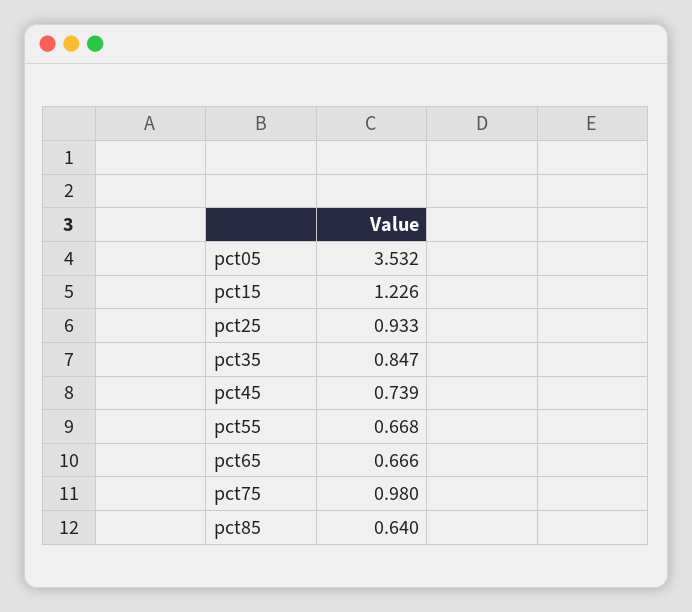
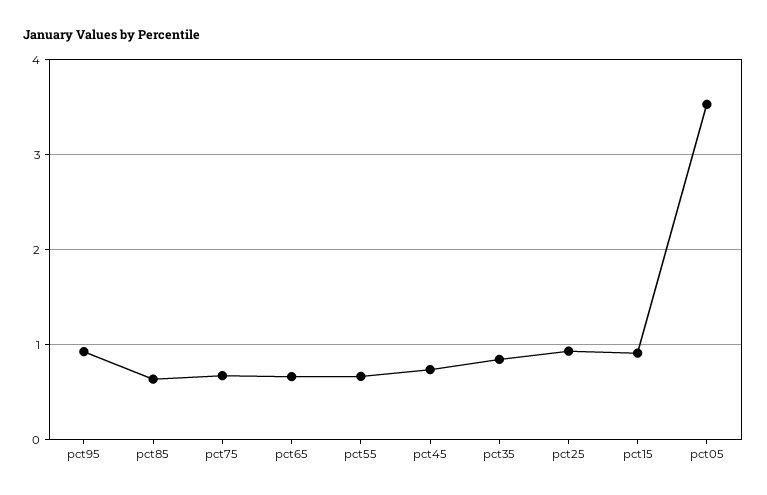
pct15: 1.226 -> 0.9
pct75: 0.98 -> 0.7
pct95: none -> 0.9

